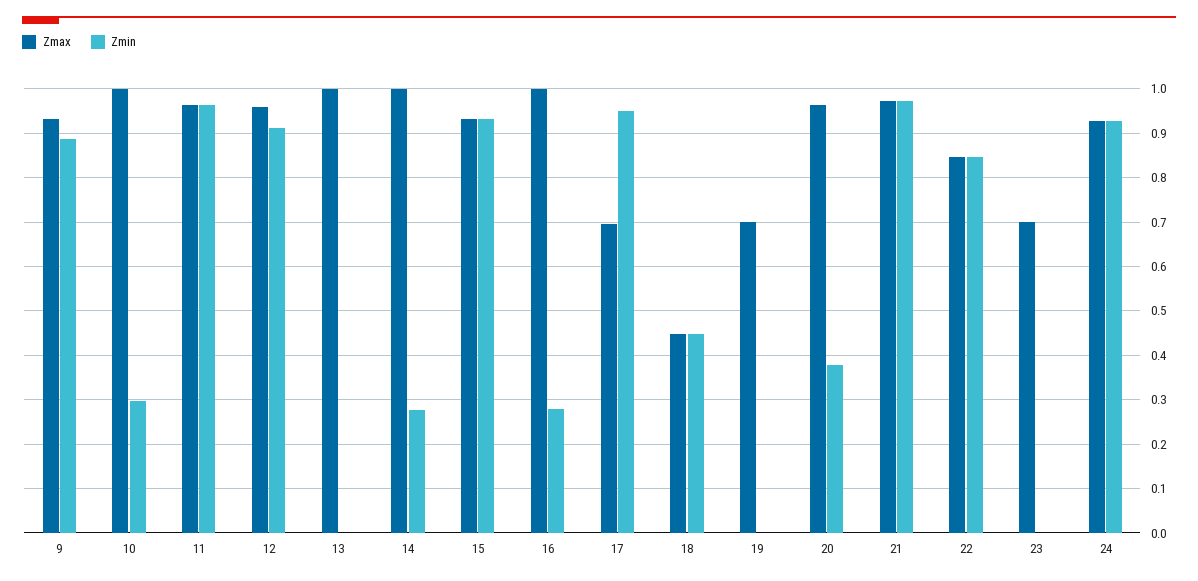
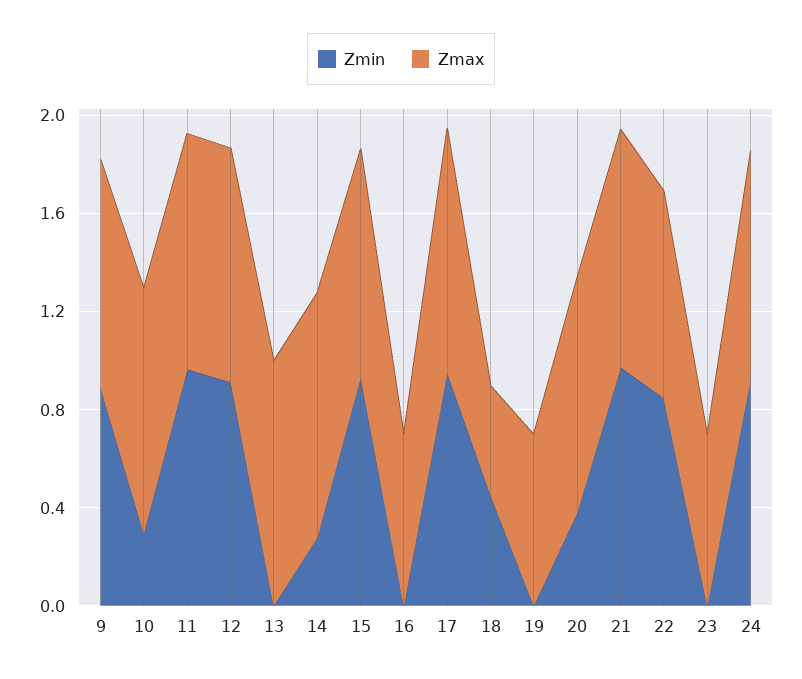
Zmax, 16: 1 -> 0.7
Zmin, 16: 0.28 -> 0
Zmax, 17: 0.7 -> 1

